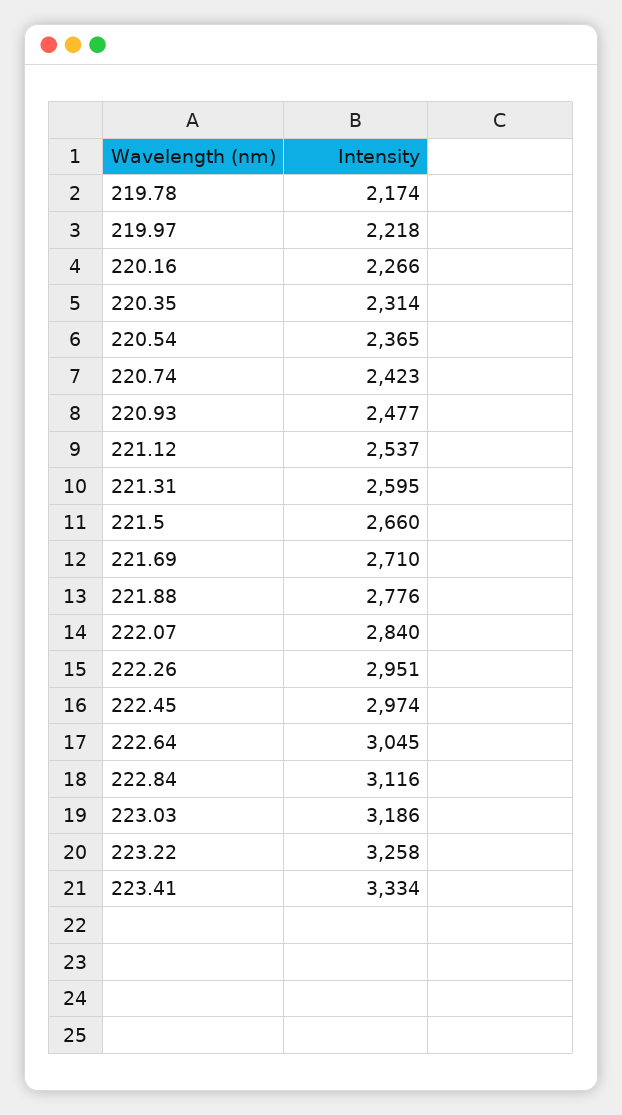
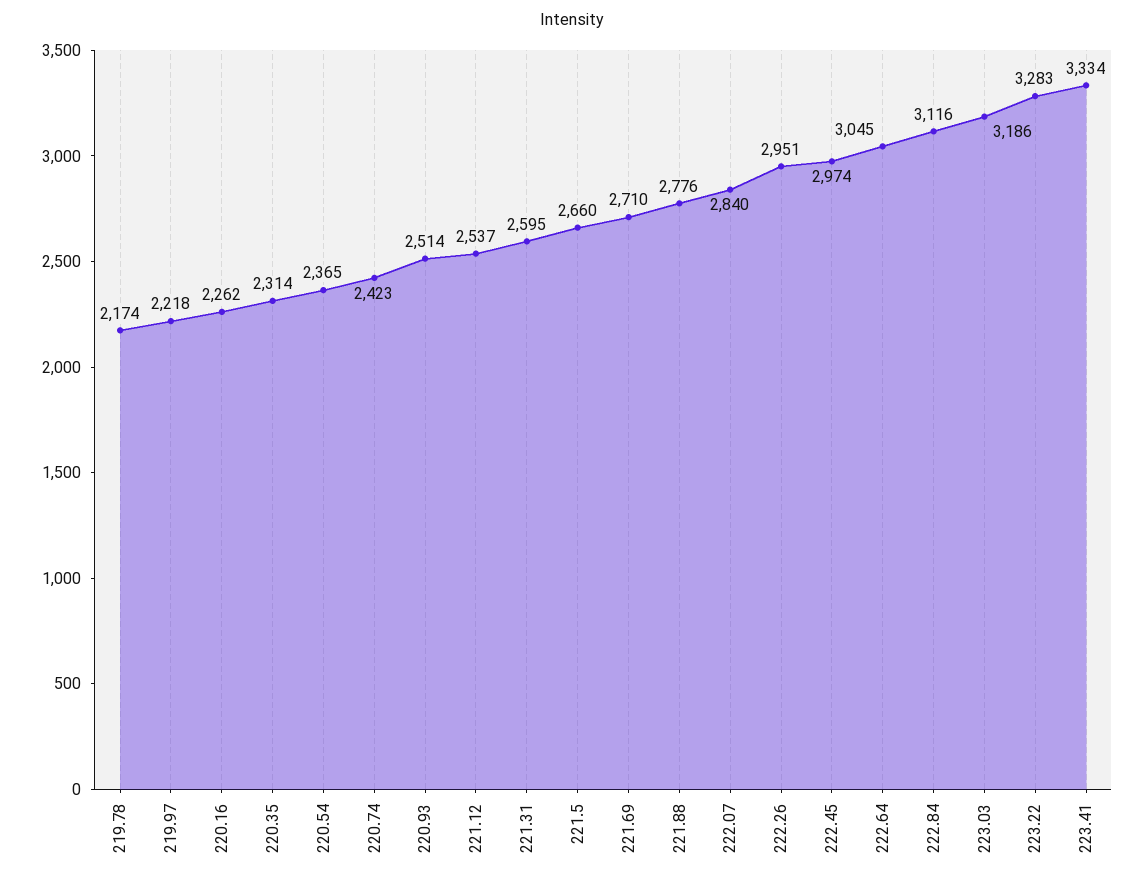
220.16: 2266 -> 2262
220.93: 2477 -> 2514
223.22: 3258 -> 3283

